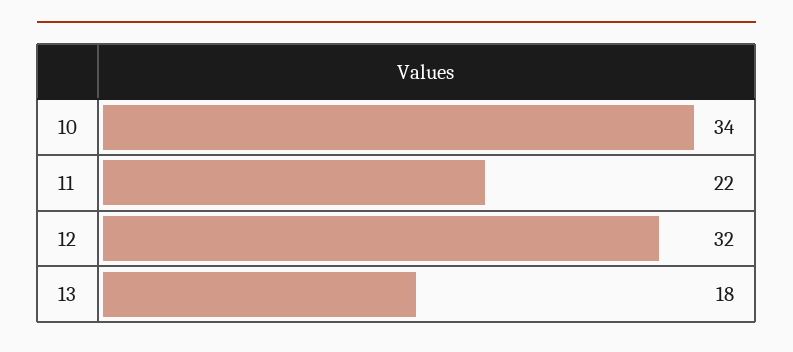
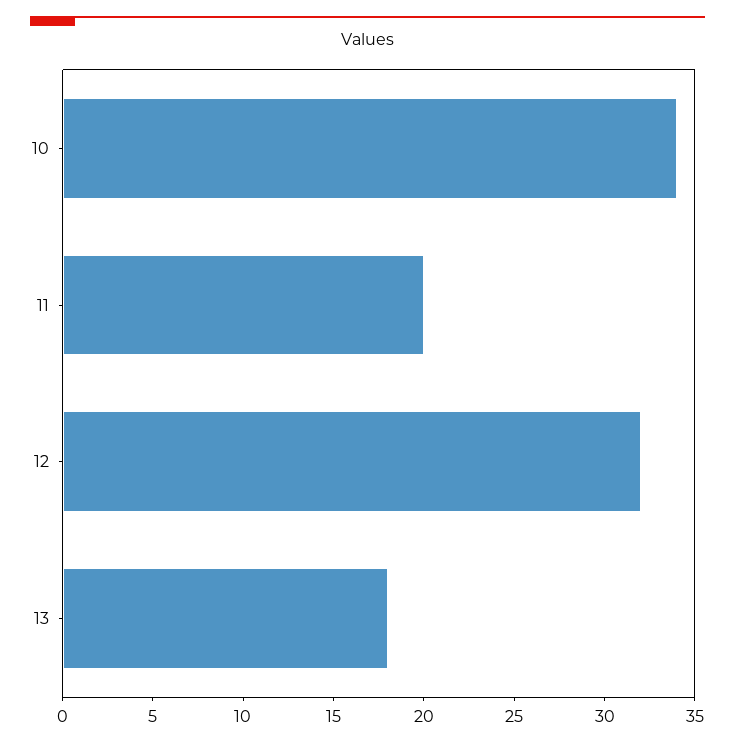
11: 22 -> 20

